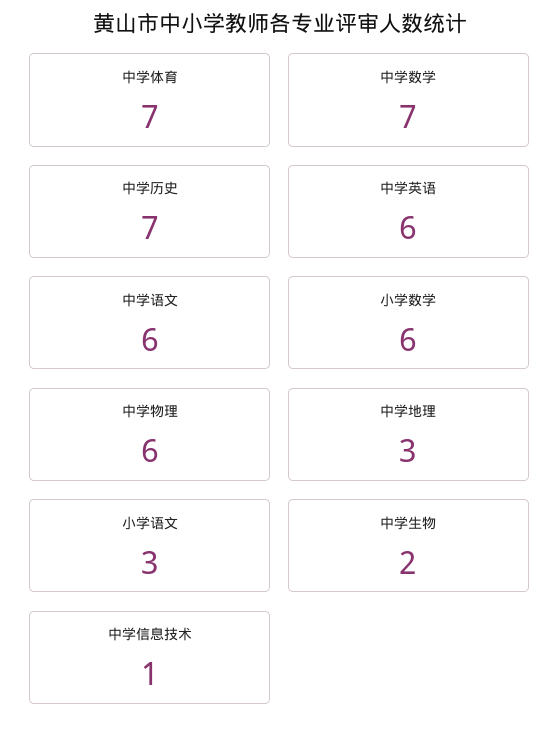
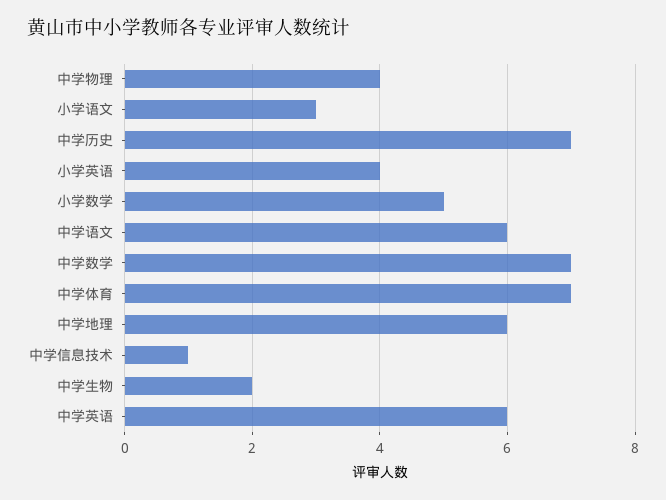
小学数学: 6 -> 5
中学物理: 6 -> 4
中学地理: 3 -> 6
小学英语: none -> 4

